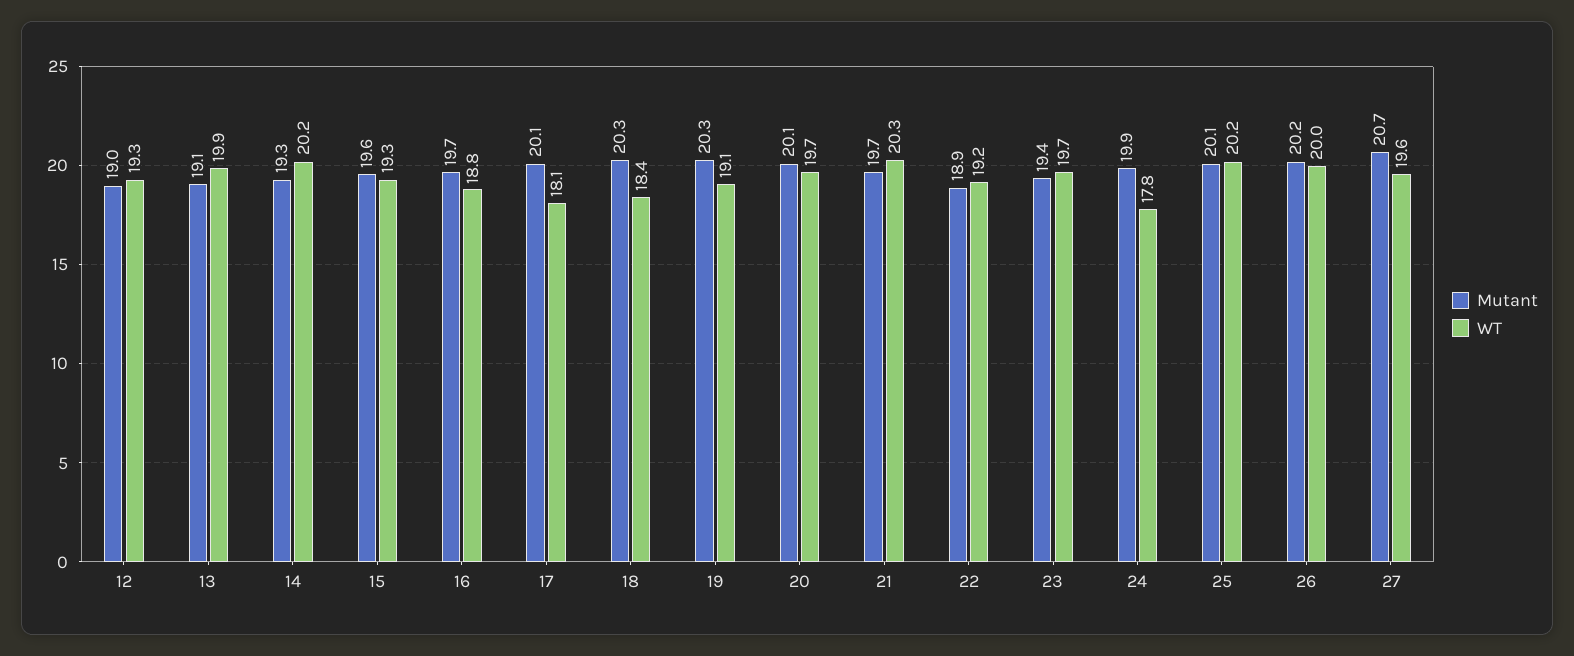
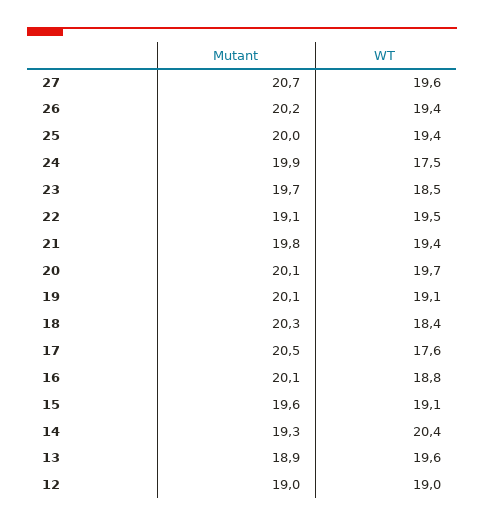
WT, 12: 19.3 -> 19
Mutant, 13: 19.1 -> 18.9
WT, 13: 19.9 -> 19.6
WT, 14: 20.2 -> 20.4
WT, 15: 19.3 -> 19.1
Mutant, 16: 19.7 -> 20.1
Mutant, 17: 20.1 -> 20.5
WT, 17: 18.1 -> 17.6
Mutant, 19: 20.3 -> 20.1
Mutant, 21: 19.7 -> 19.8
WT, 21: 20.3 -> 19.4
Mutant, 22: 18.9 -> 19.1
WT, 22: 19.2 -> 19.5
Mutant, 23: 19.4 -> 19.7
WT, 23: 19.7 -> 18.5
WT, 24: 17.8 -> 17.5
Mutant, 25: 20.1 -> 20
WT, 25: 20.2 -> 19.4
WT, 26: 20 -> 19.4

